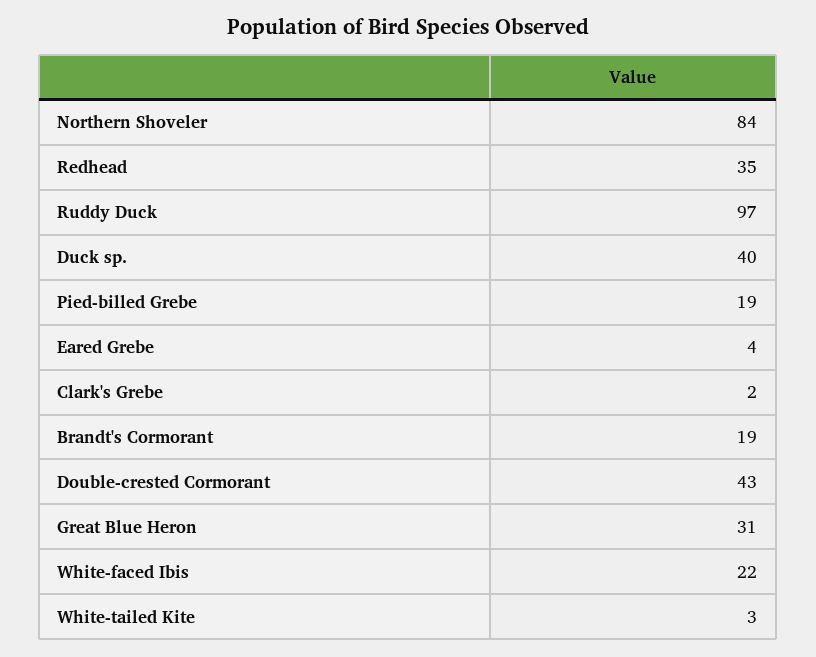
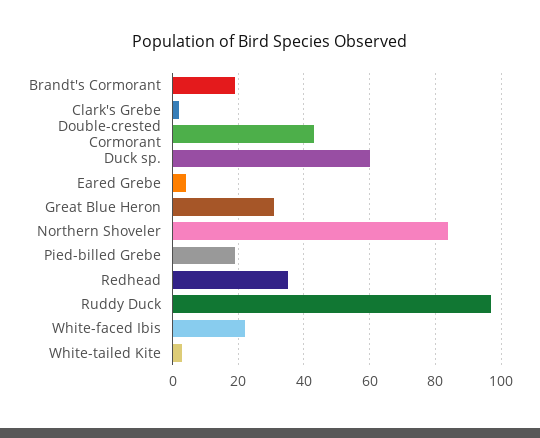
Duck sp.: 40 -> 60

